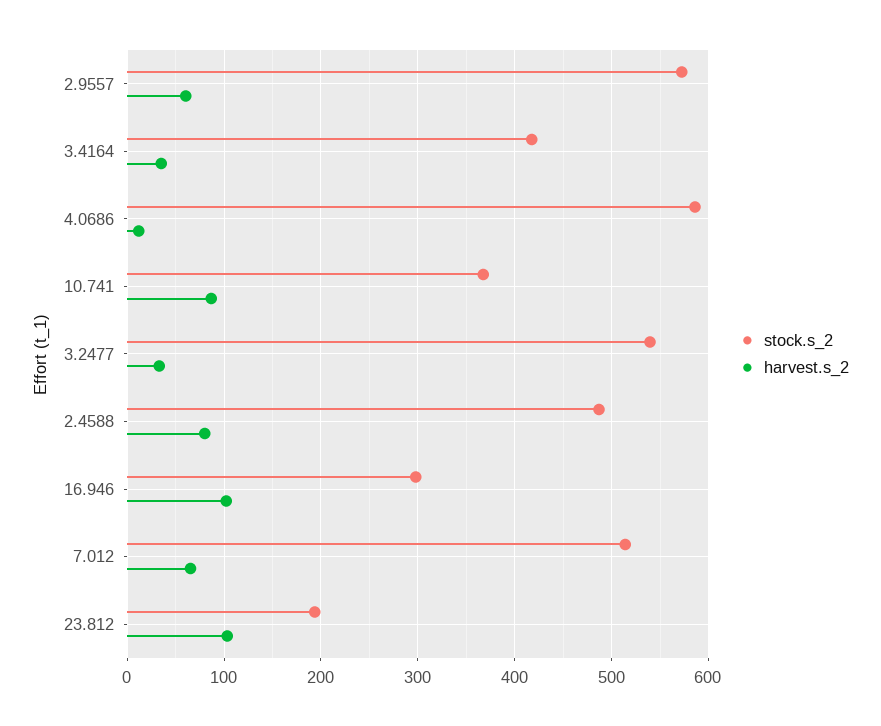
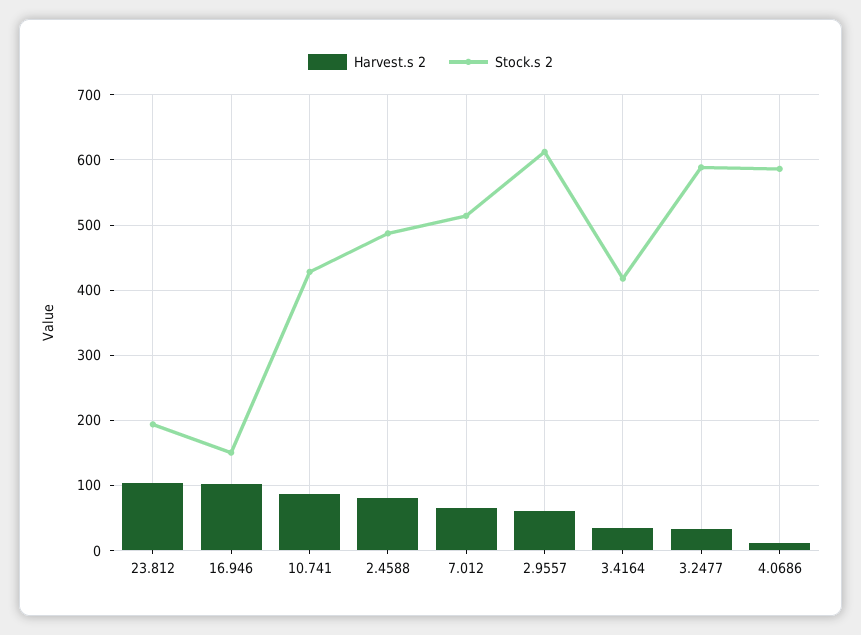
stock.s_2, 2.9557: 570 -> 610
stock.s_2, 10.741: 370 -> 430
stock.s_2, 3.2477: 540 -> 590
stock.s_2, 16.946: 300 -> 150

